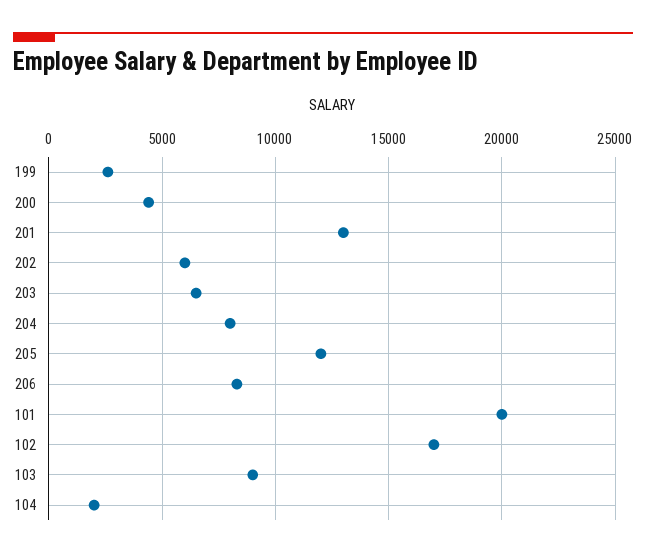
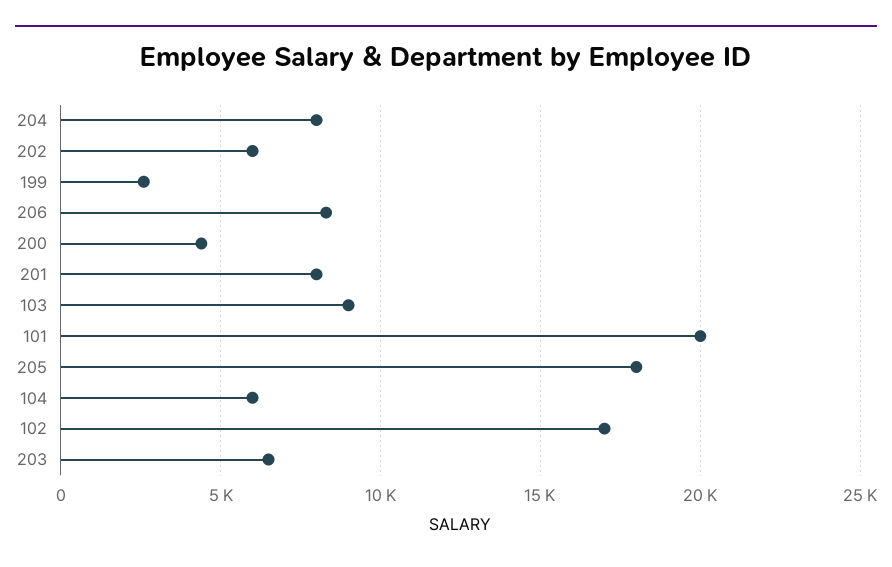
201: 13000 -> 8000
205: 12000 -> 18000
104: 2000 -> 6000

